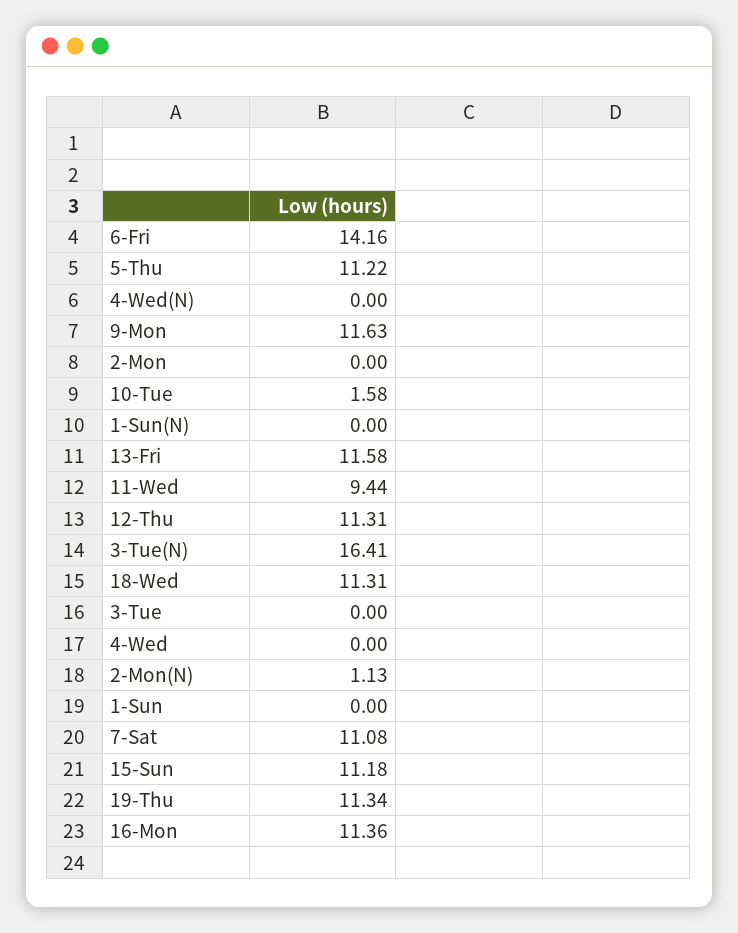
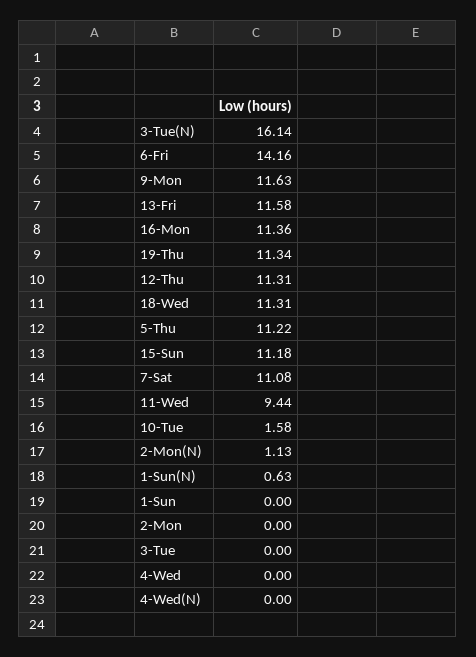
1-Sun(N): 0 -> 0.63
3-Tue(N): 16.41 -> 16.14

